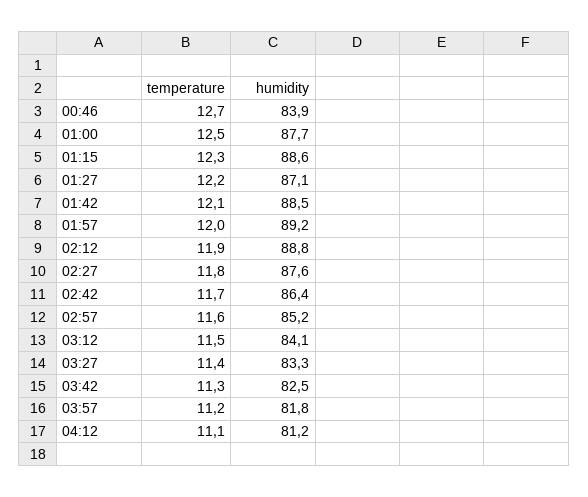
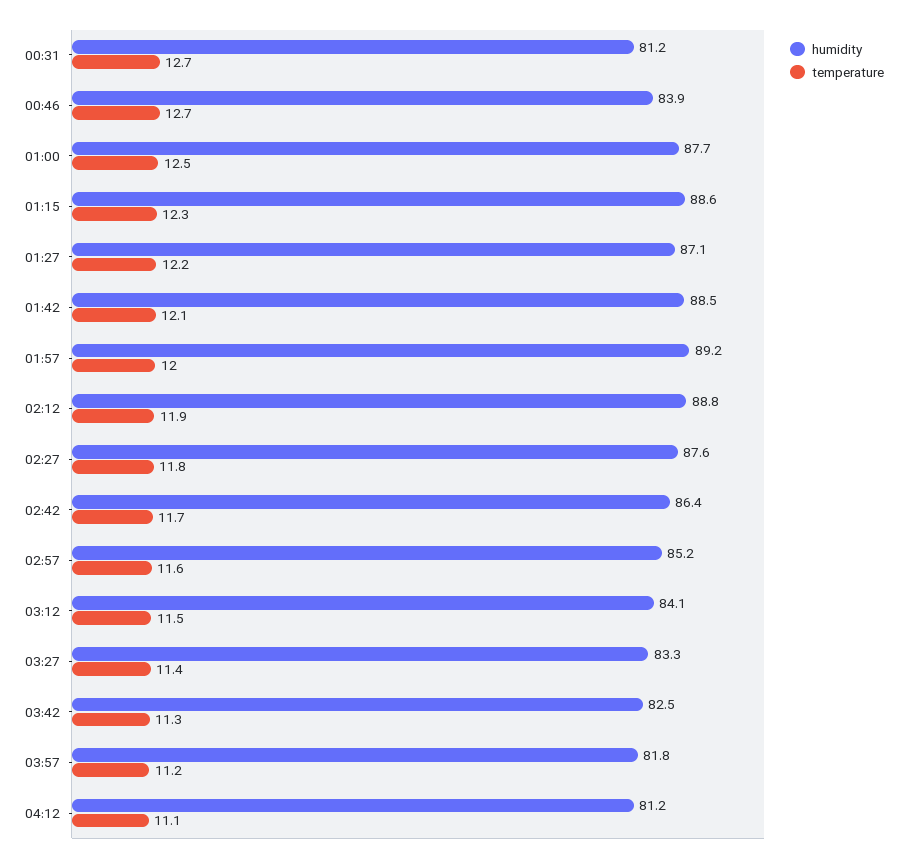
humidity, 00:31: none -> 81.2
temperature, 00:31: none -> 12.7

